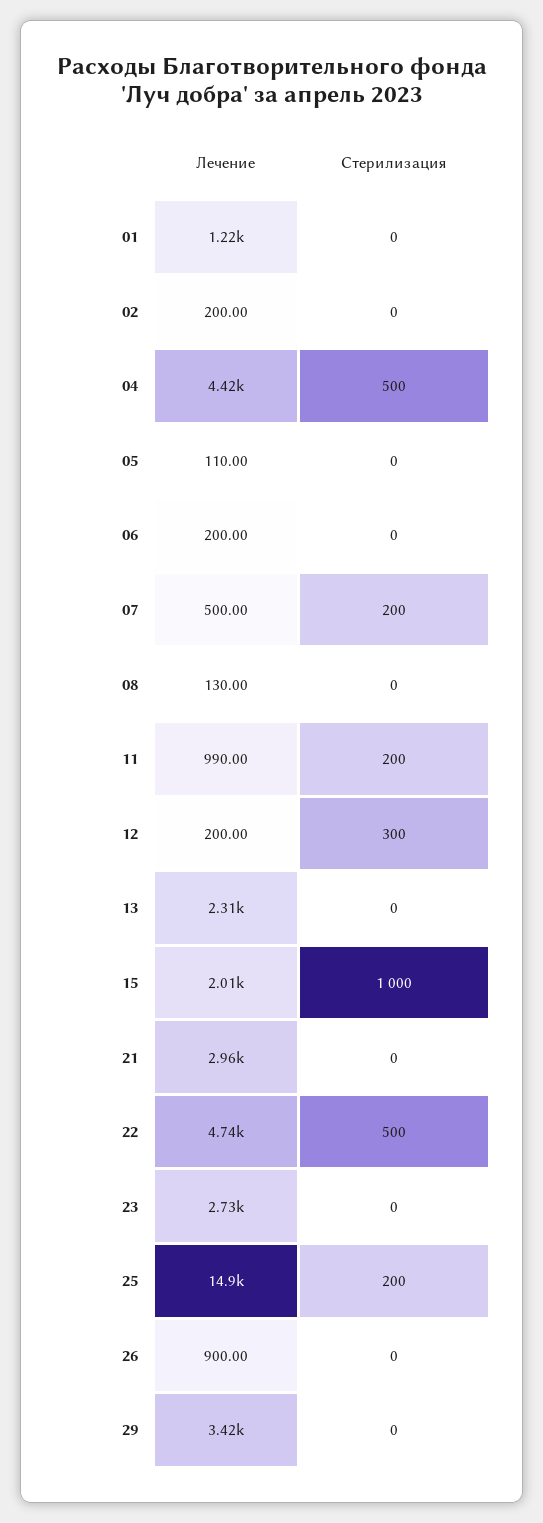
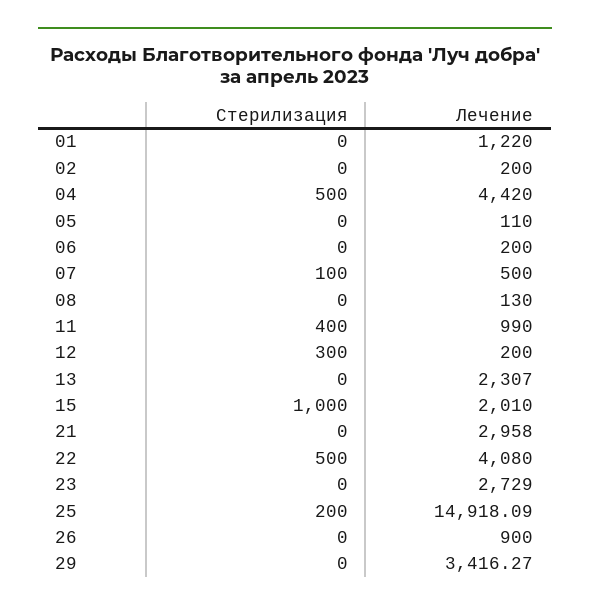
Стерилизация, 07: 200 -> 100
Стерилизация, 11: 200 -> 400
Лечение, 22: 4740 -> 4080

